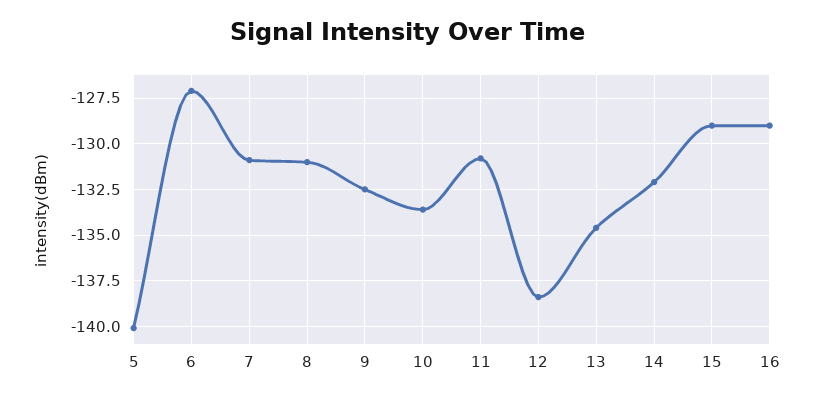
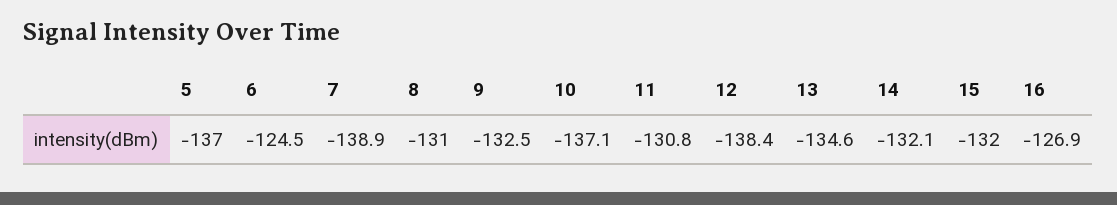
5: -140 -> -137
6: -127 -> -124.5
7: -131 -> -138.9
10: -133.5 -> -137.1
15: -129 -> -132
16: -129 -> -126.9

